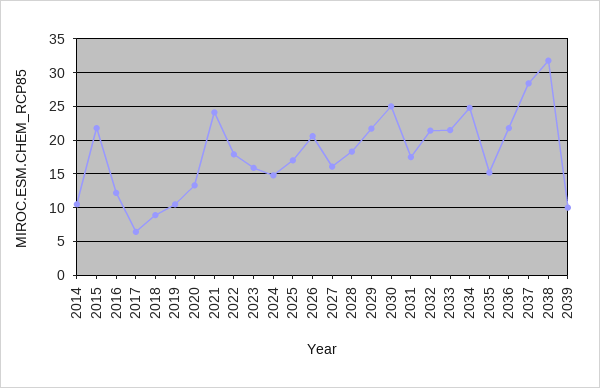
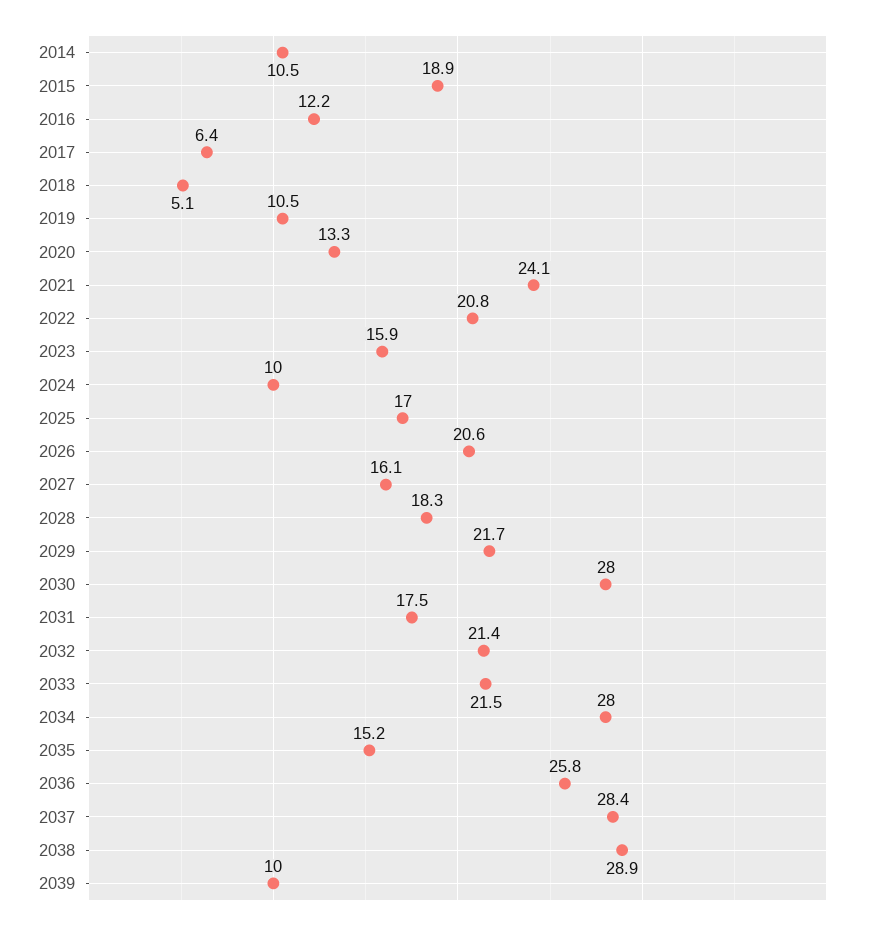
2015: 22 -> 18.9
2018: 9 -> 5.1
2022: 18 -> 20.8
2024: 15 -> 10
2030: 25 -> 28
2034: 25 -> 28
2036: 22 -> 25.8
2038: 32 -> 28.9

